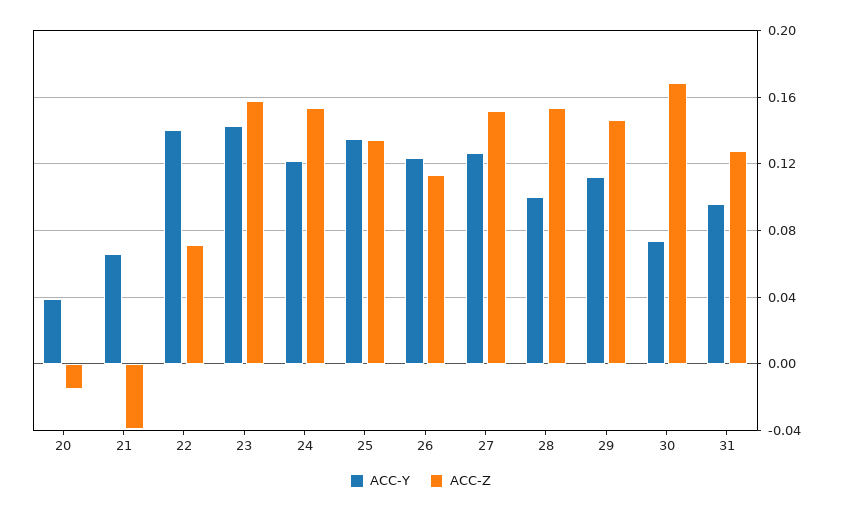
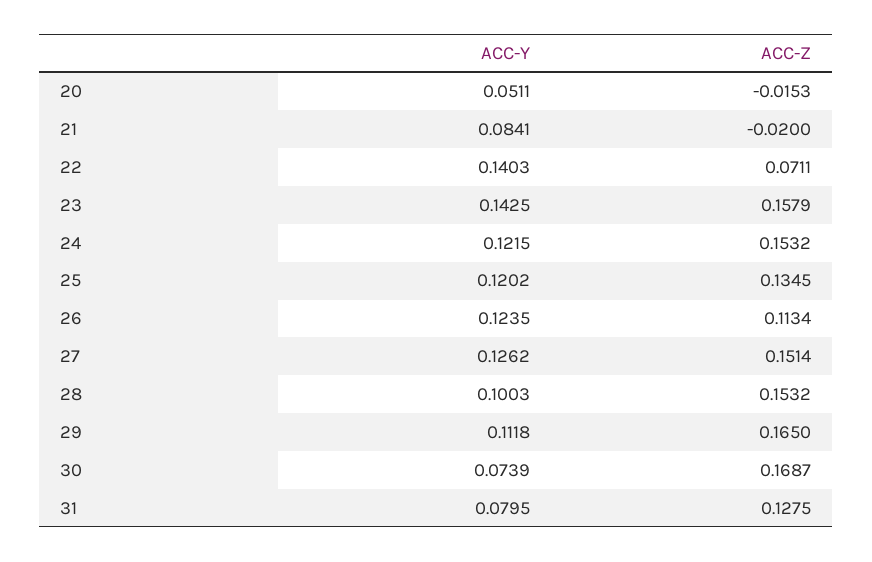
ACC-Y, 20: 0.04 -> 0.0511
ACC-Y, 21: 0.065 -> 0.0841
ACC-Z, 21: -0.04 -> -0.02
ACC-Y, 25: 0.135 -> 0.1202
ACC-Z, 29: 0.145 -> 0.165
ACC-Y, 31: 0.095 -> 0.0795

